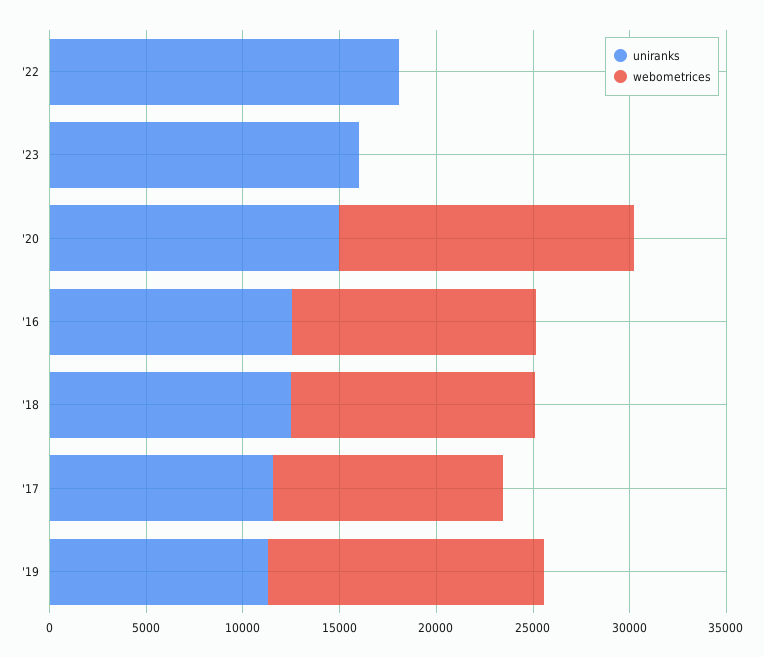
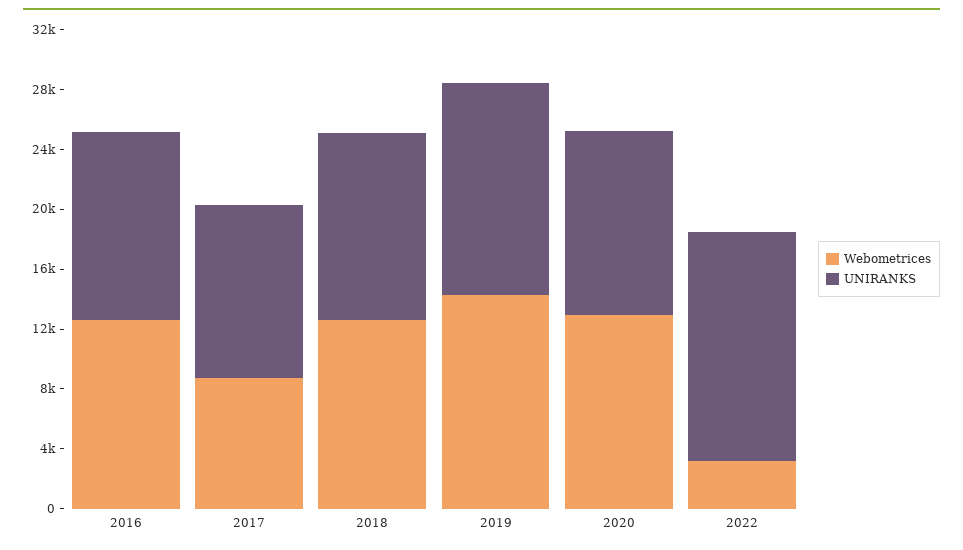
uniranks, '22: 18000 -> 15000
webometrices, '22: 0 -> 3000
uniranks, '23: 16000 -> none
webometrices, '23: 0 -> none
uniranks, '20: 15000 -> 12000
webometrices, '20: 15000 -> 13000
webometrices, '17: 12000 -> 9000
uniranks, '19: 11000 -> 14000

